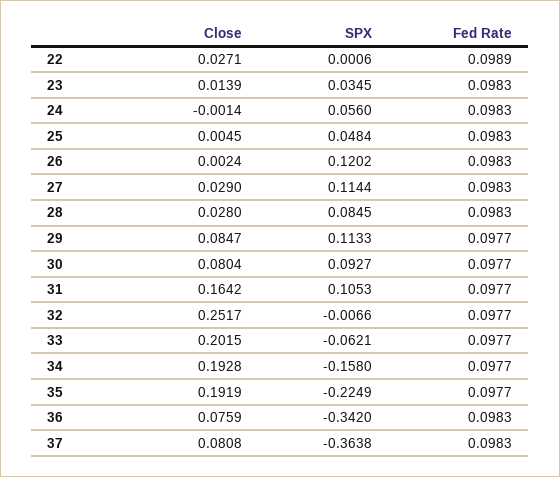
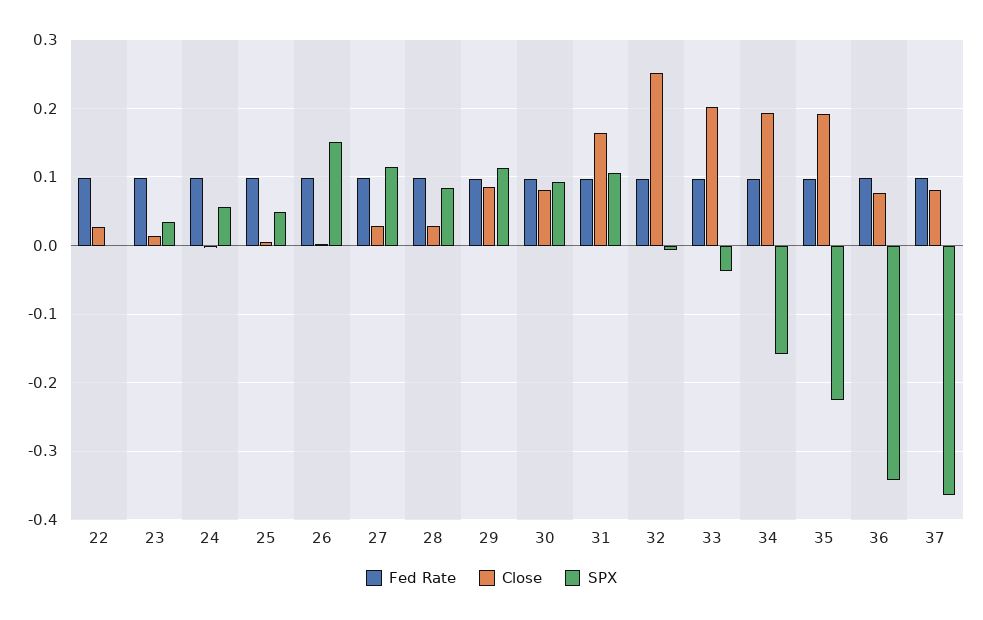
SPX, 26: 0.1202 -> 0.15
SPX, 33: -0.0621 -> -0.04

